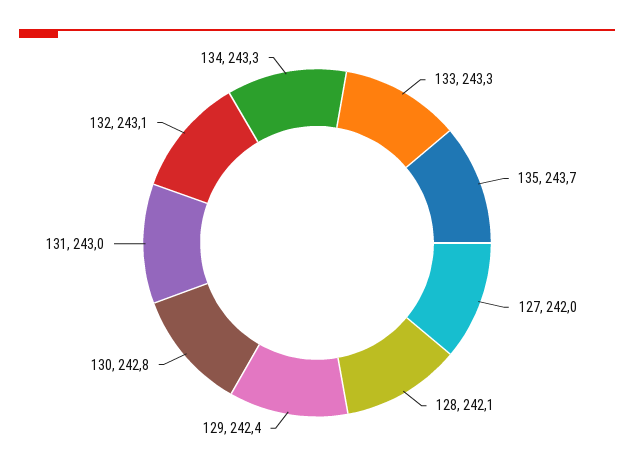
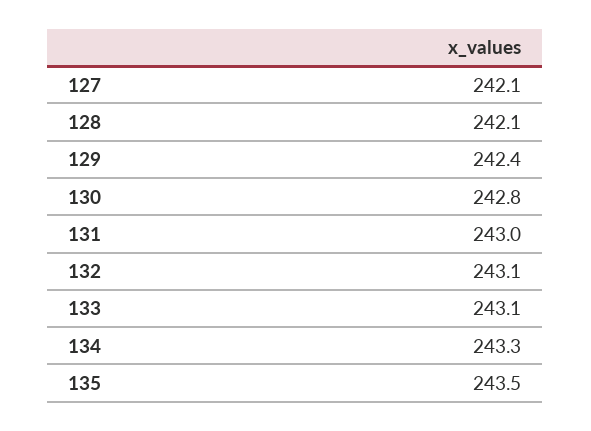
133: 243.3 -> 243.1
135: 243.7 -> 243.5
127: 242 -> 242.1

